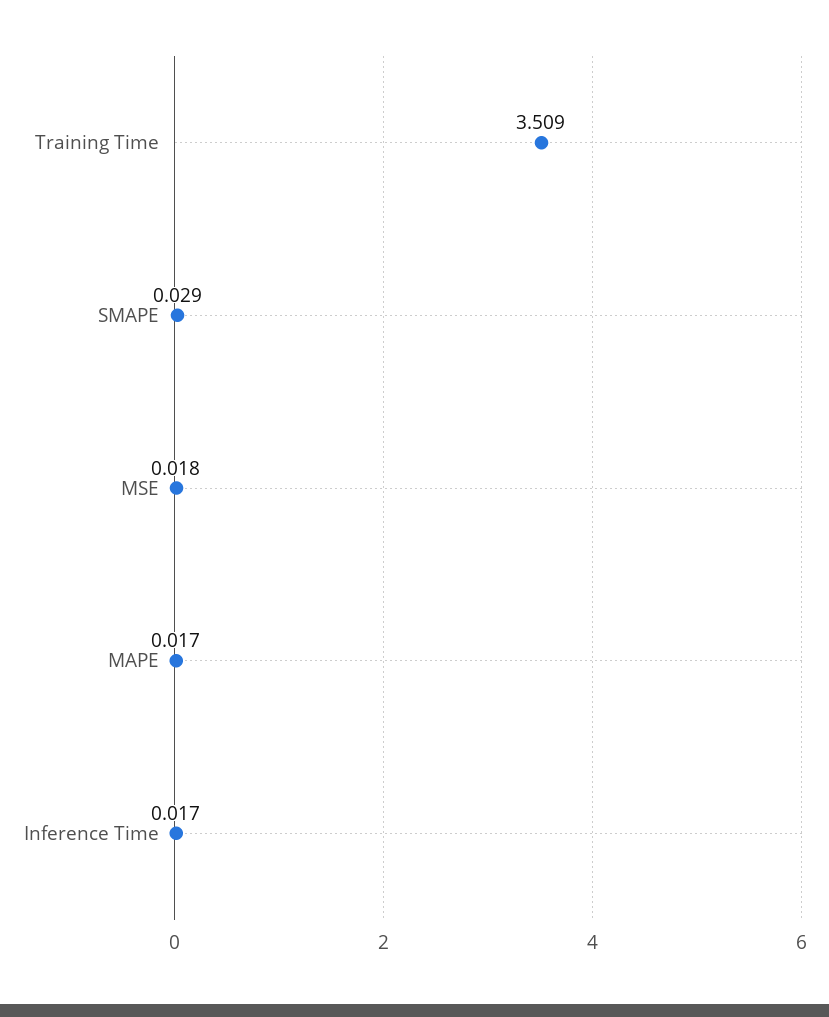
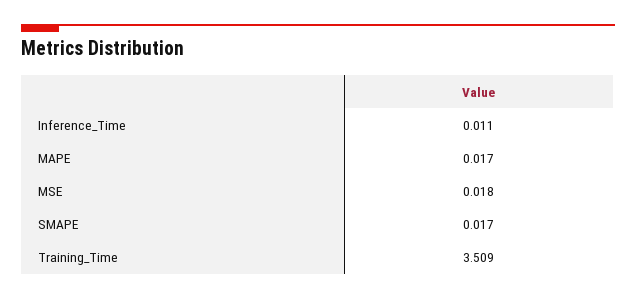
SMAPE: 0.029 -> 0.017
Inference Time: 0.017 -> 0.011

